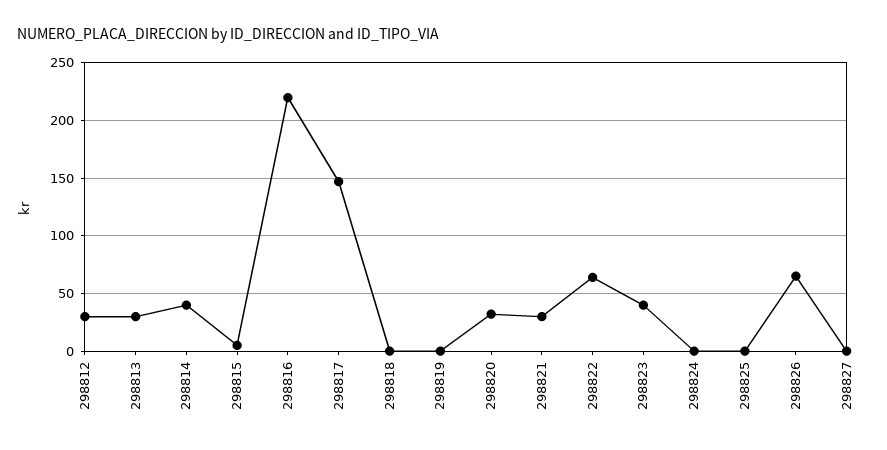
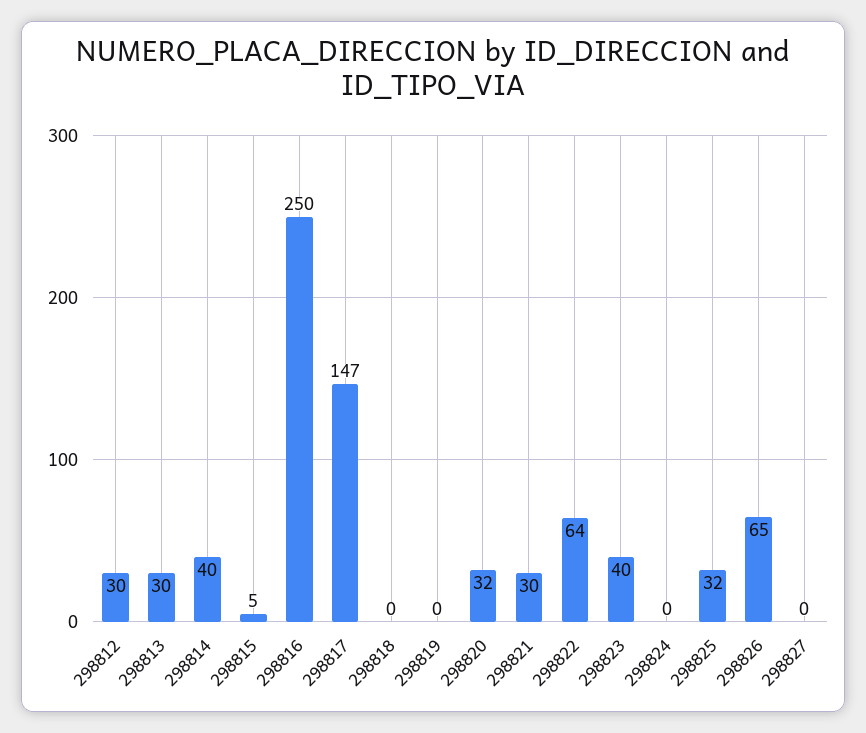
298816: 220 -> 250
298825: 0 -> 32

